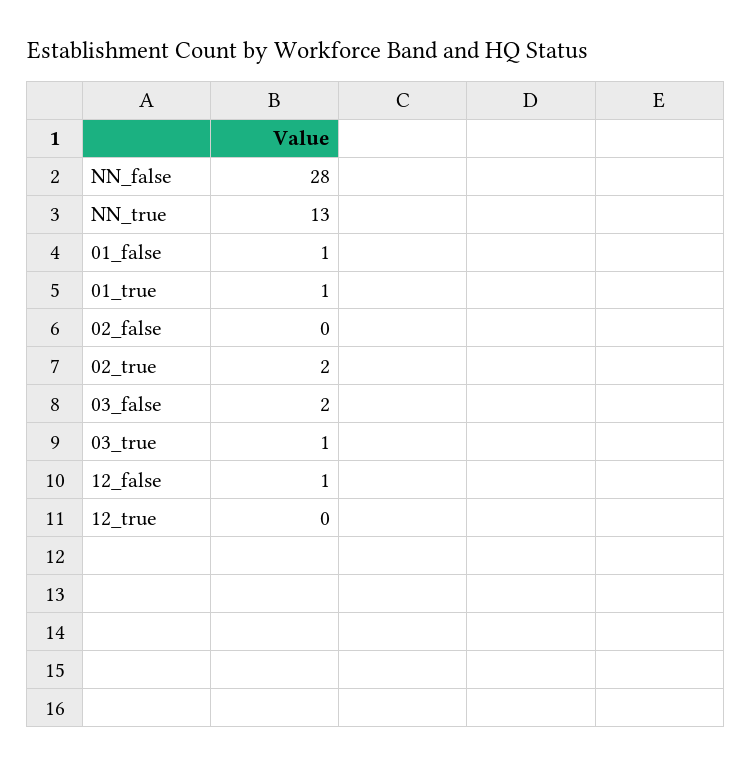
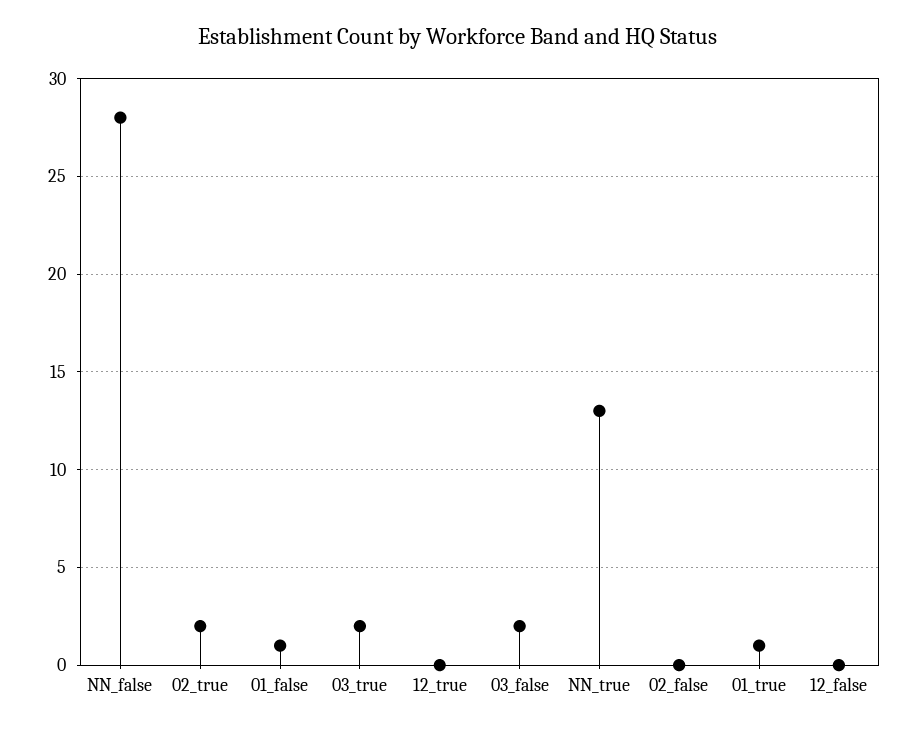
03_true: 1 -> 2
12_false: 1 -> 0

